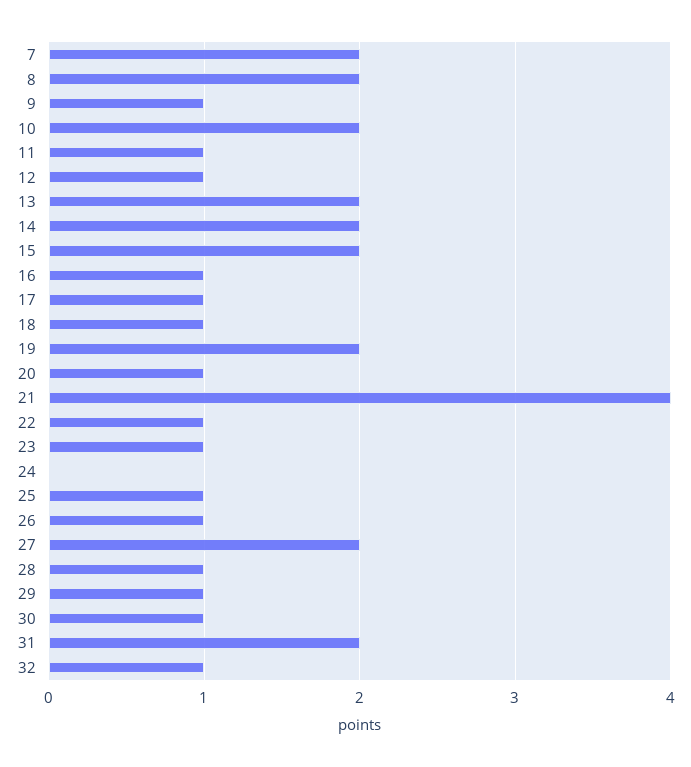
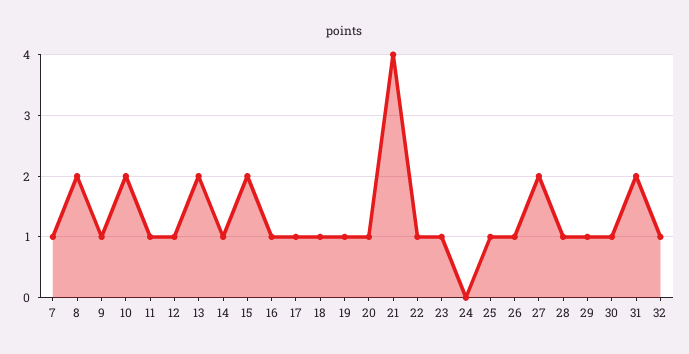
7: 2 -> 1
14: 2 -> 1
19: 2 -> 1

